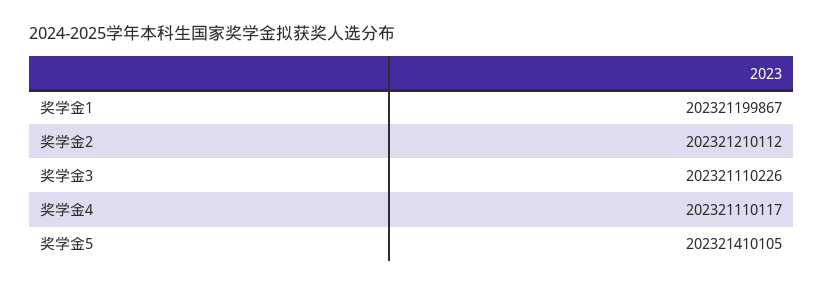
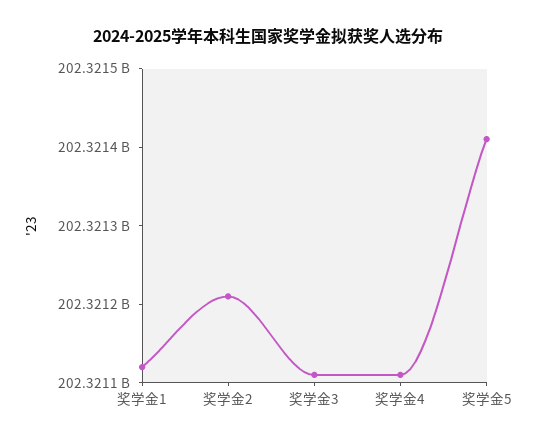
奖学金1: 202321199867 -> 202321120000

